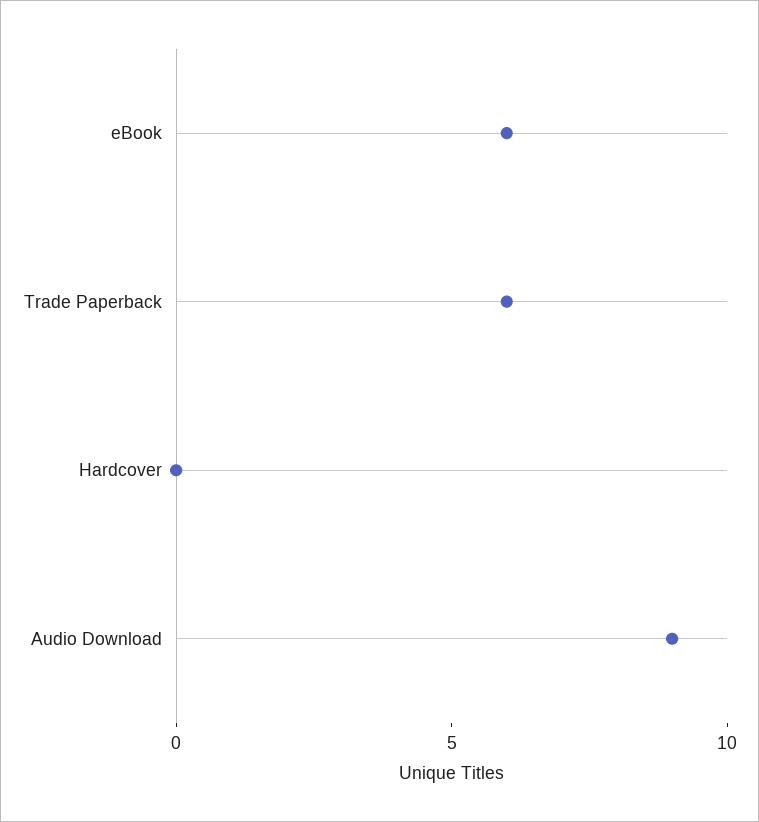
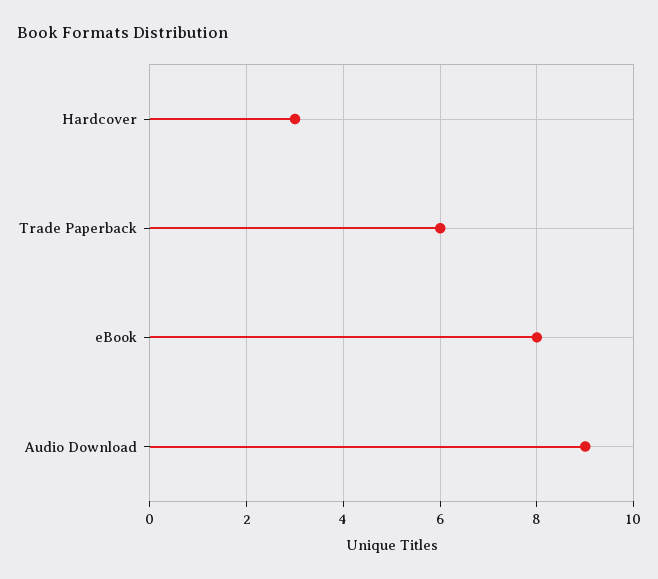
eBook: 6 -> 8
Hardcover: 0 -> 3

